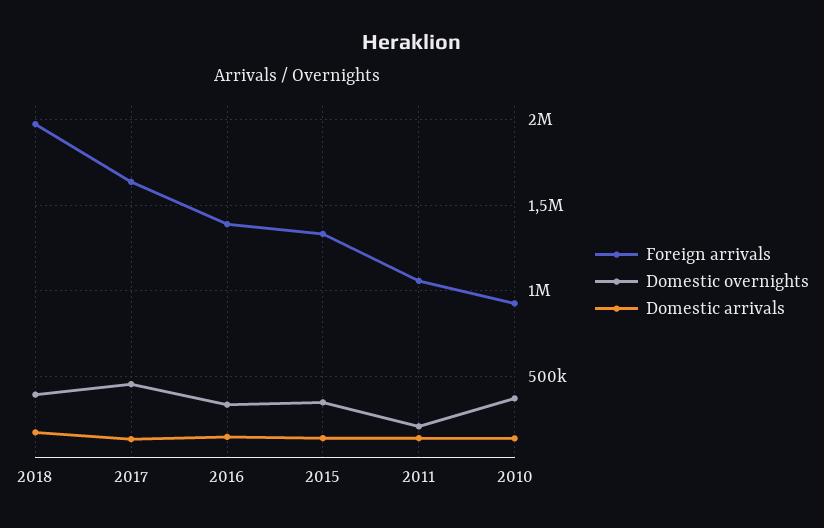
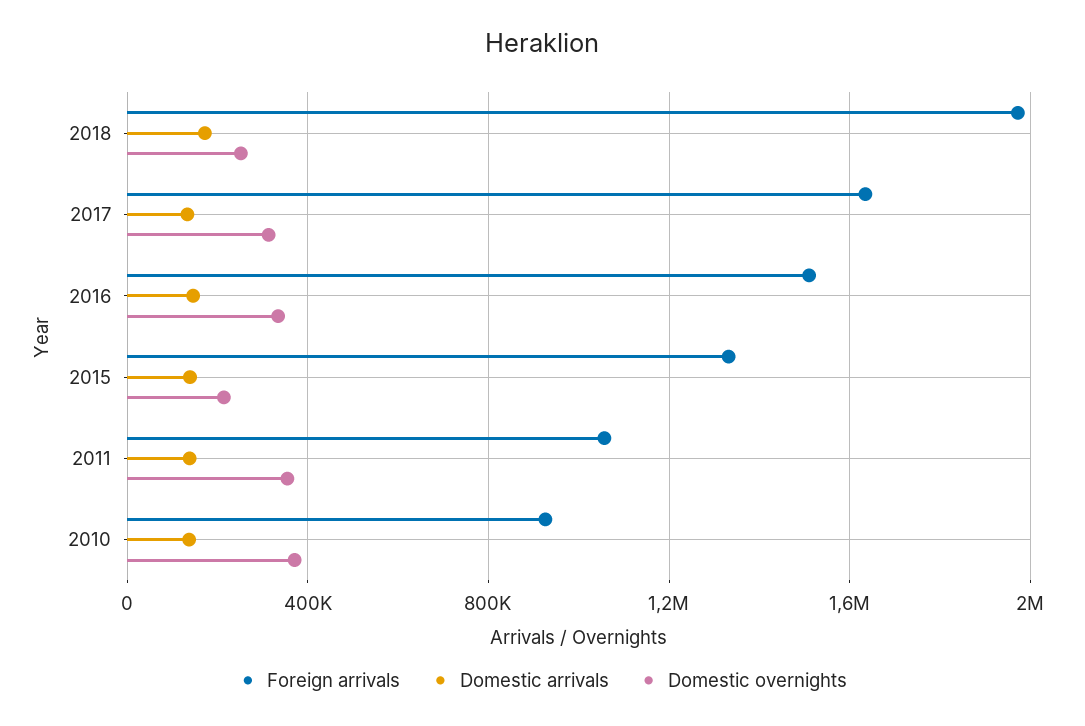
Domestic overnights, 2018: 400000 -> 250000
Domestic overnights, 2017: 450000 -> 300000
Foreign arrivals, 2016: 1400000 -> 1500000
Domestic overnights, 2015: 350000 -> 200000
Domestic overnights, 2011: 200000 -> 350000

